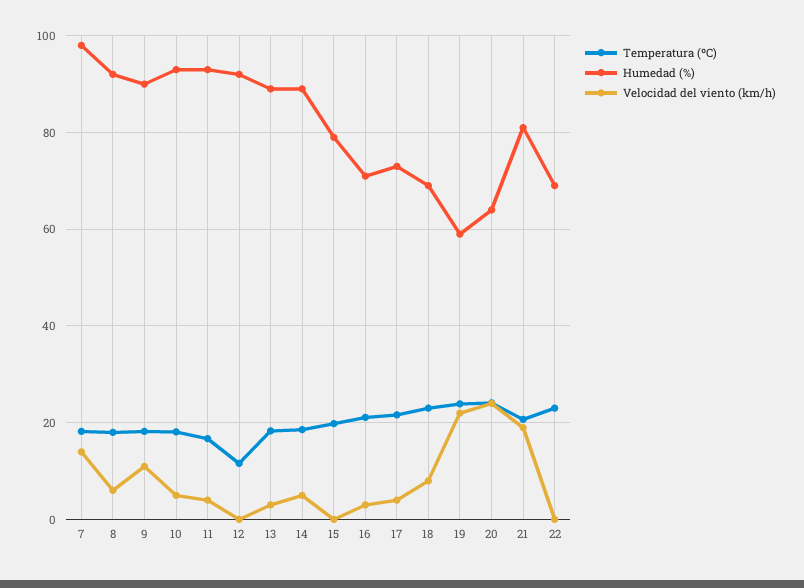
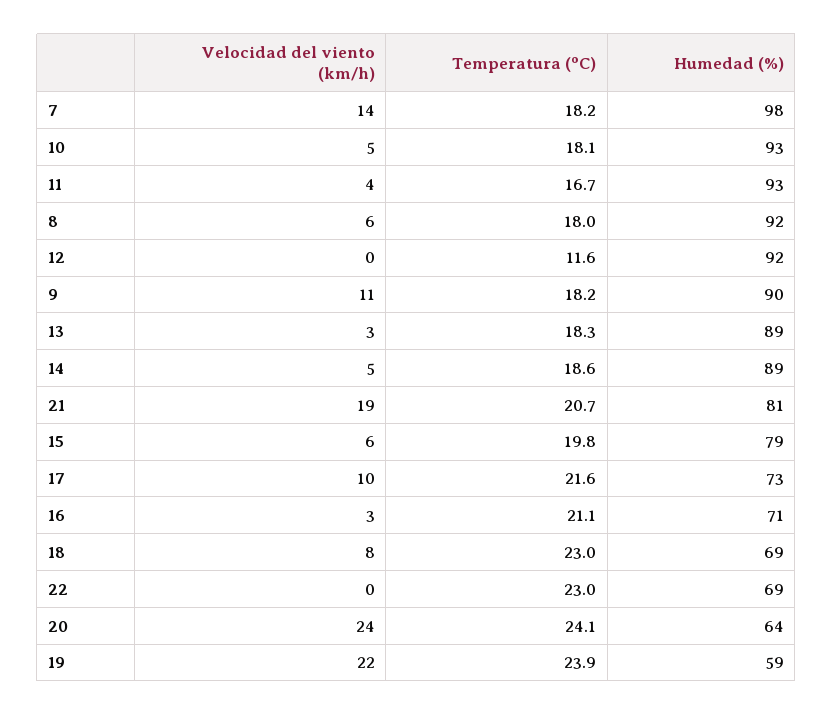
Velocidad del viento (km/h), 15: 0 -> 6
Velocidad del viento (km/h), 17: 4 -> 10

